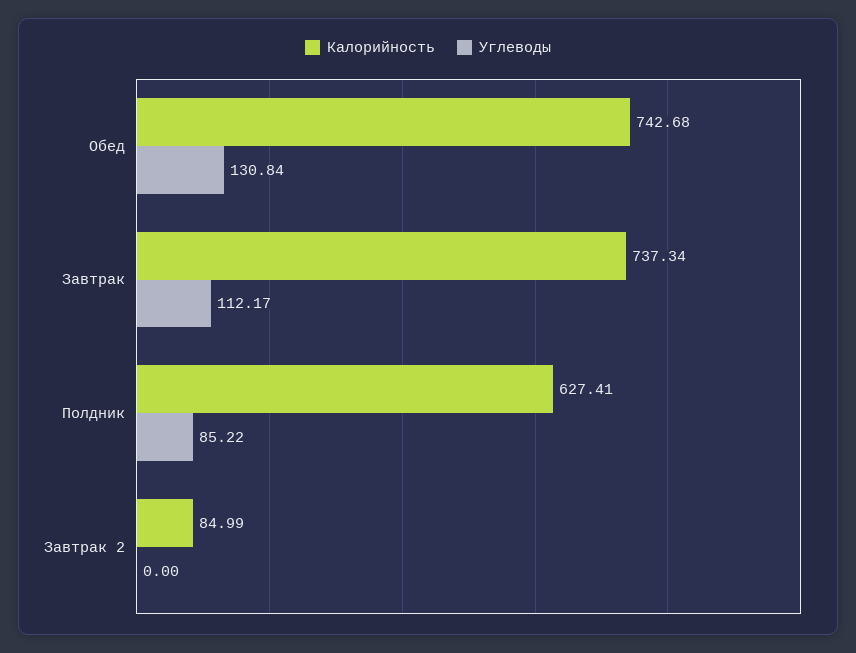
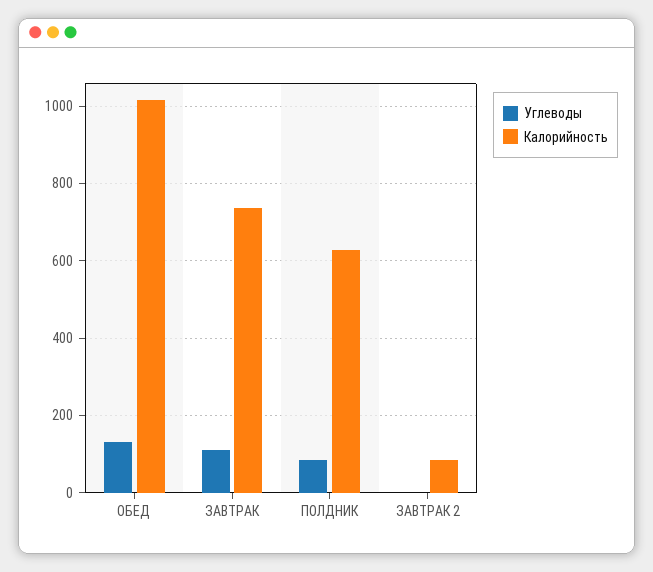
Калорийность, Обед: 742.68 -> 1020

